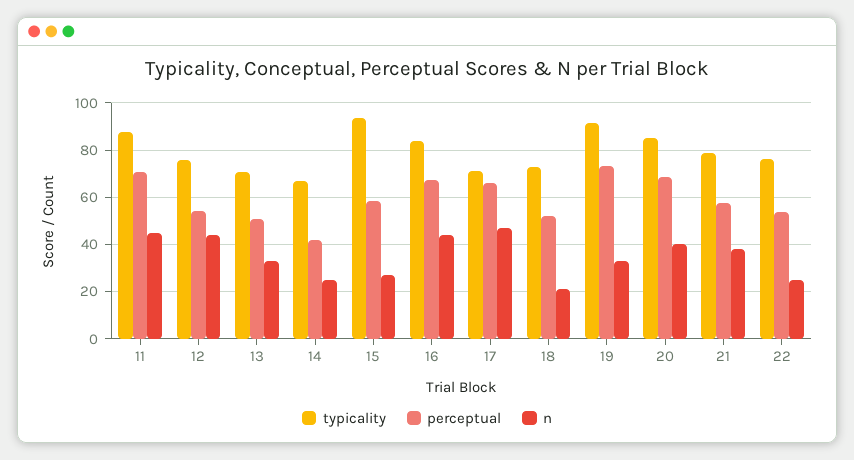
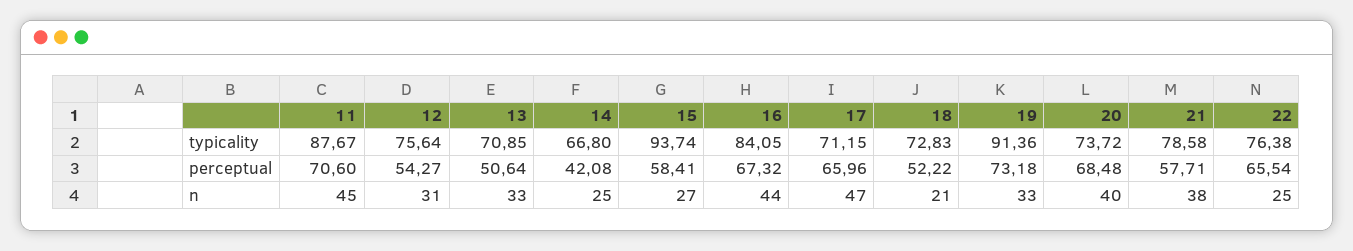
n, 12: 45 -> 31
typicality, 20: 85 -> 73.72
perceptual, 22: 55 -> 65.54

